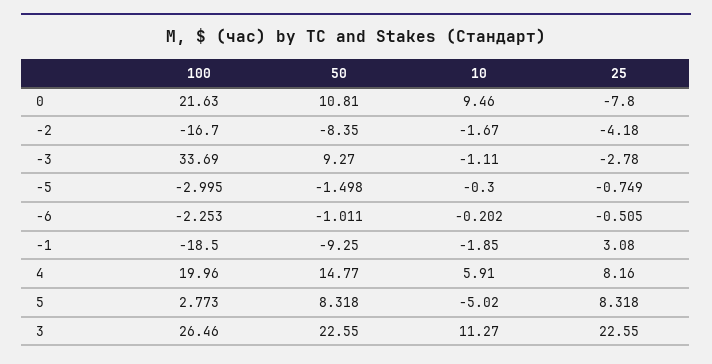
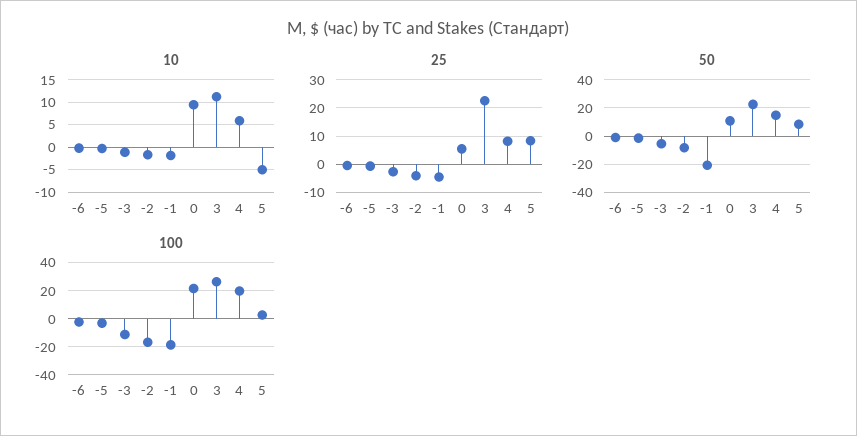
25, 0: -7.8 -> 5
100, -3: 33.69 -> -10
50, -3: 9.27 -> -5
50, -1: -9.25 -> -20
25, -1: 3.08 -> -5

